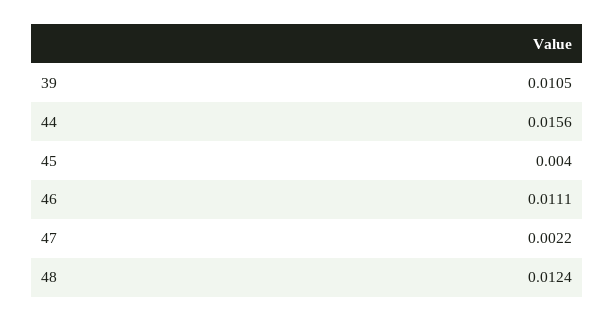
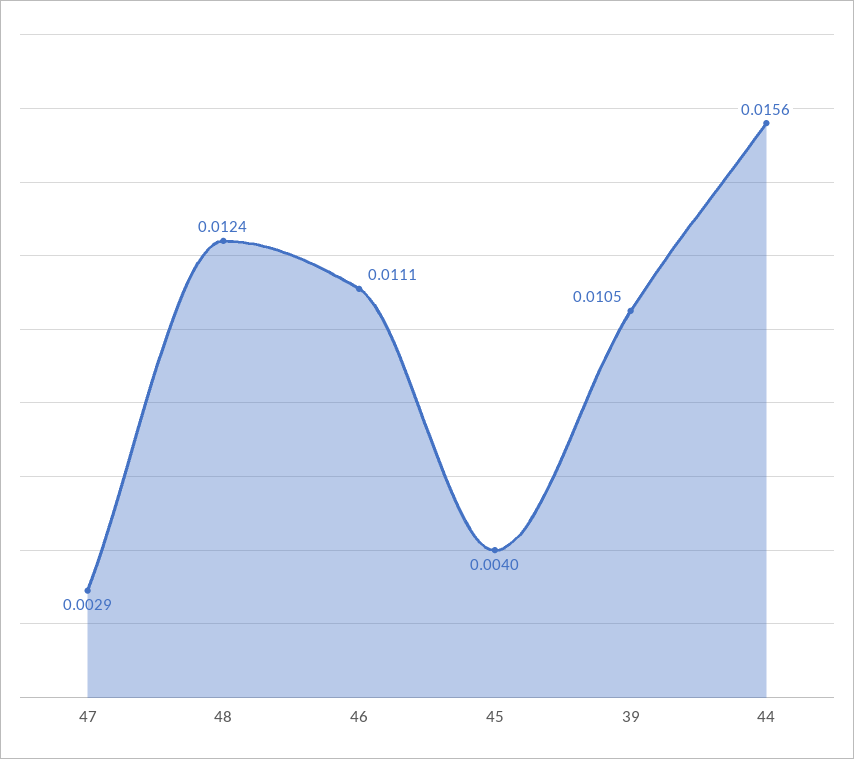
47: 0.0022 -> 0.0029

